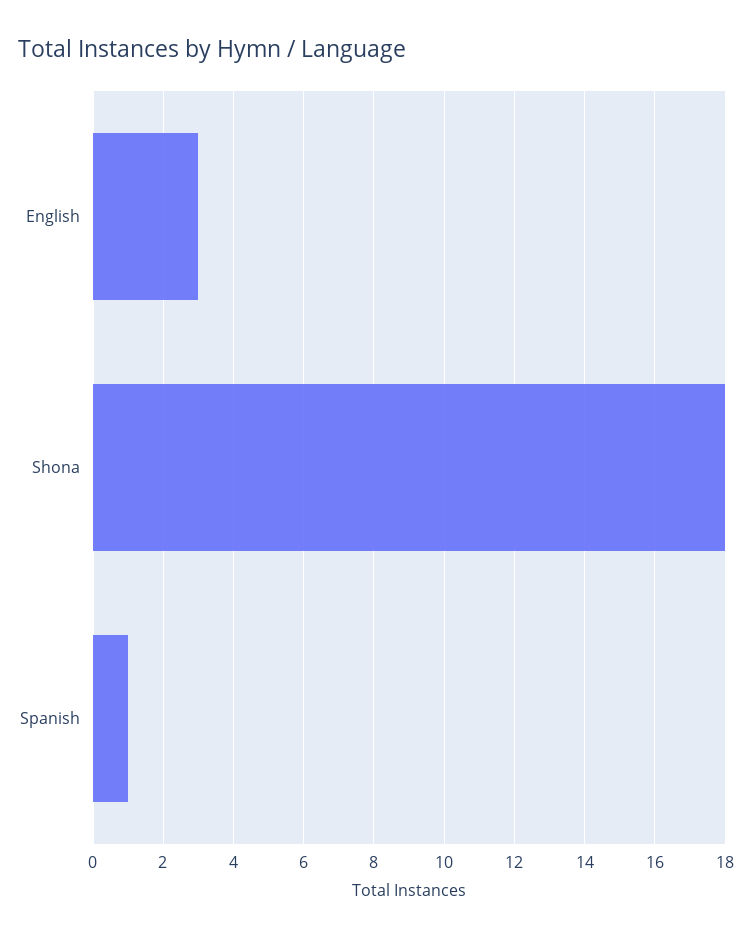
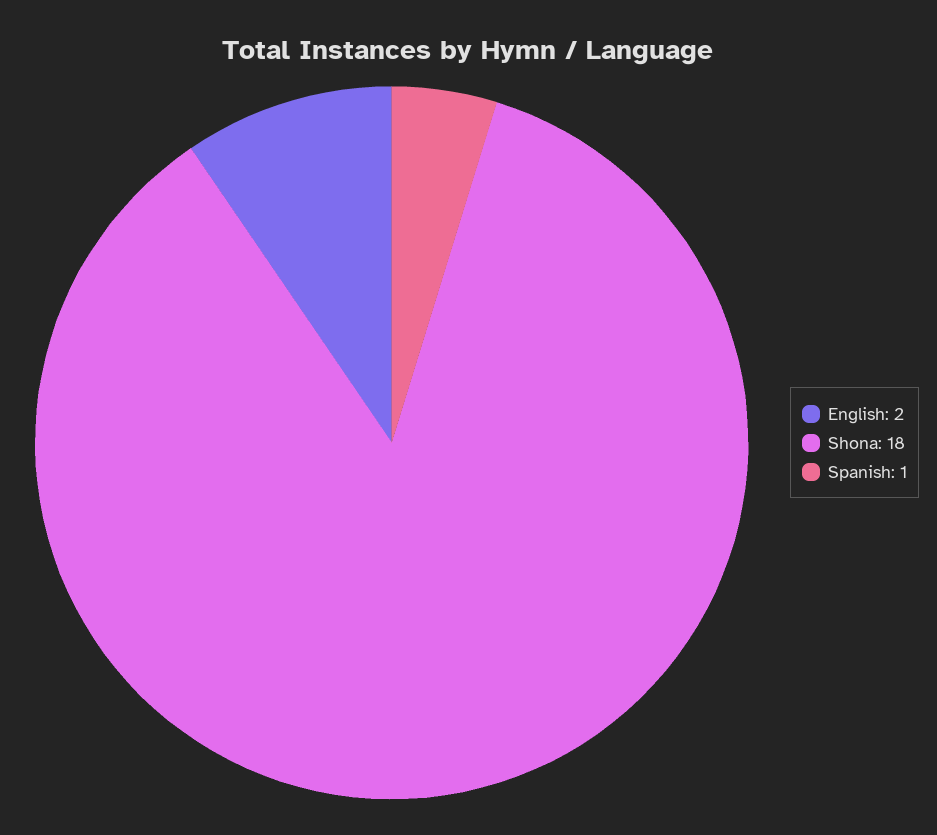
English: 3 -> 2

